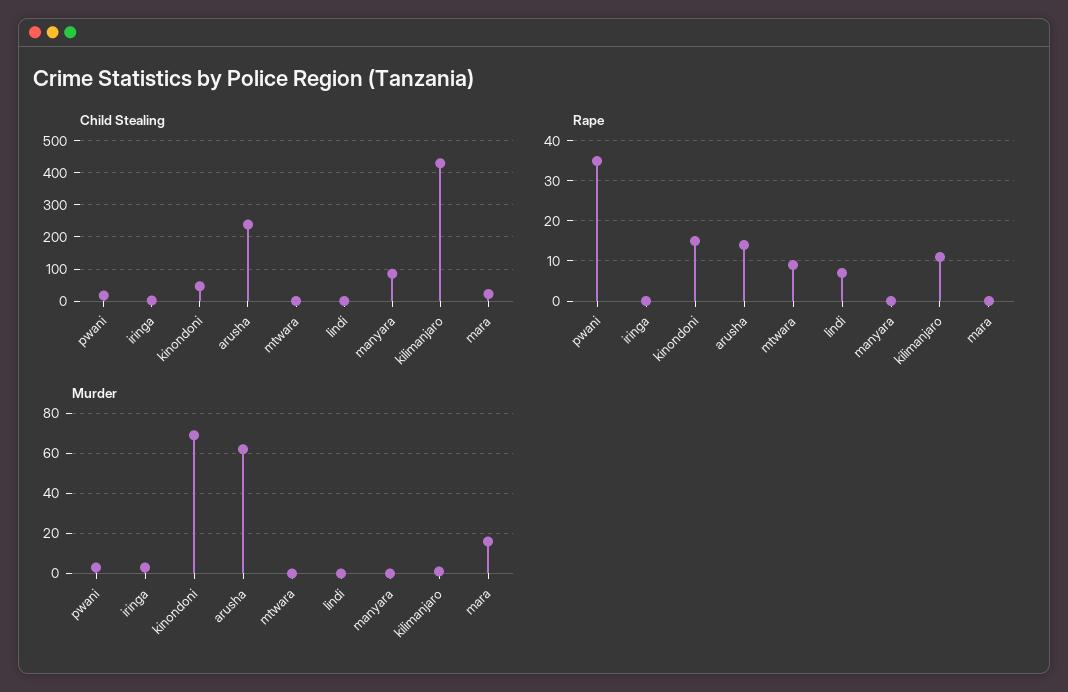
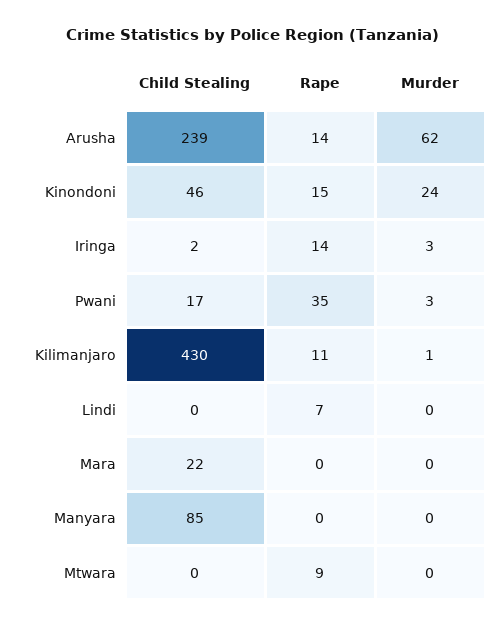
Rape, iringa: 0 -> 14
Murder, kinondoni: 70 -> 24
Murder, mara: 15 -> 0

